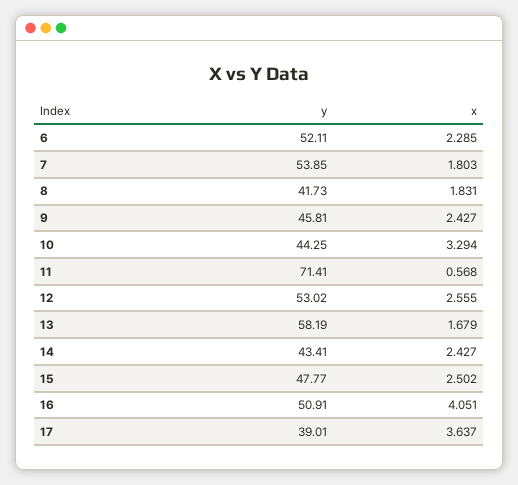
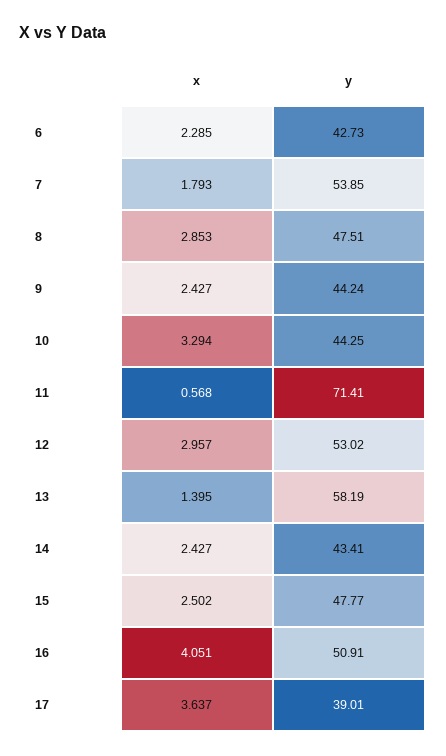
y, 6: 52.11 -> 42.73
x, 7: 1.803 -> 1.793
y, 8: 41.73 -> 47.51
x, 8: 1.831 -> 2.853
y, 9: 45.81 -> 44.24
x, 12: 2.555 -> 2.957
x, 13: 1.679 -> 1.395

